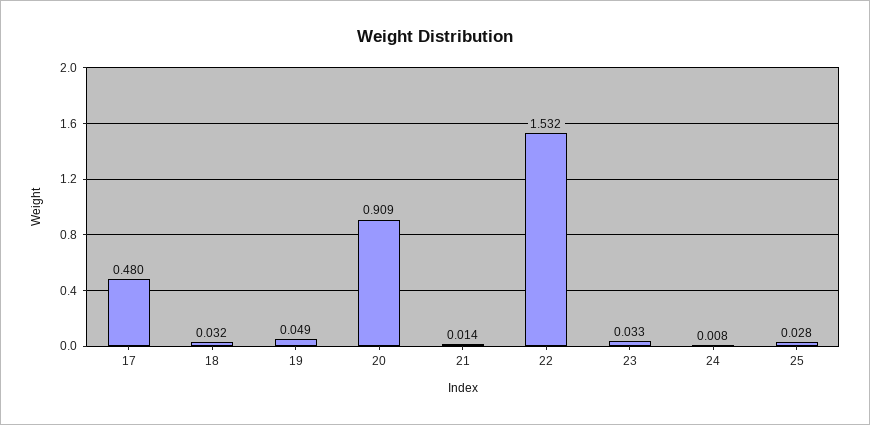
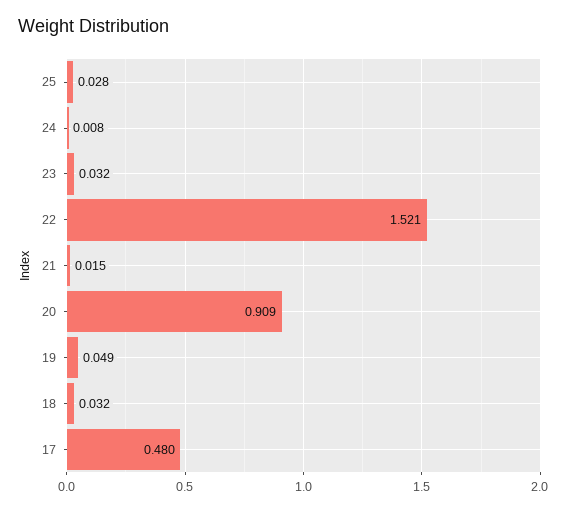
21: 0.014 -> 0.015
22: 1.532 -> 1.521
23: 0.033 -> 0.032

